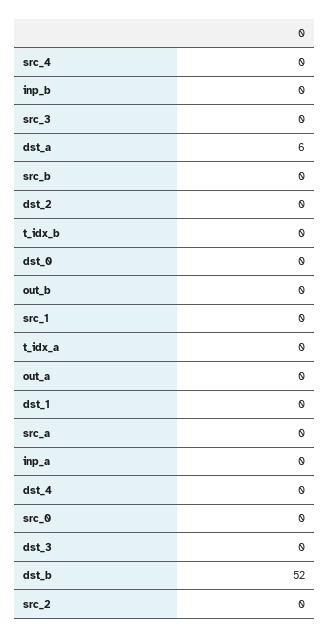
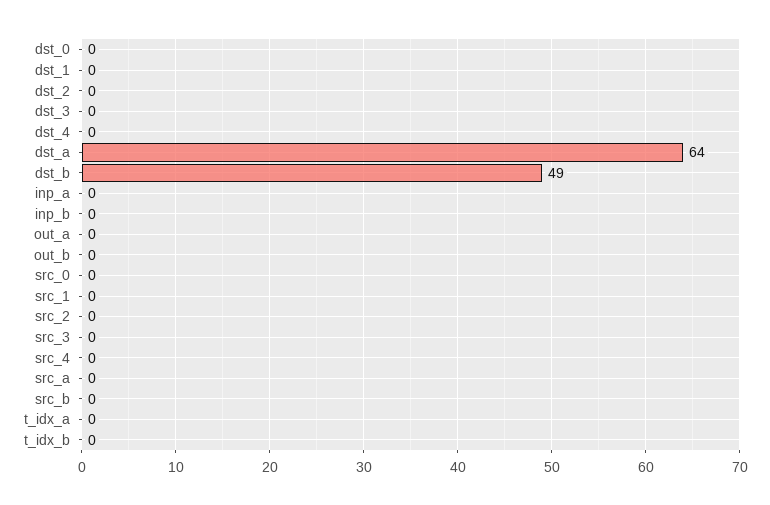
dst_a: 6 -> 64
dst_b: 52 -> 49

